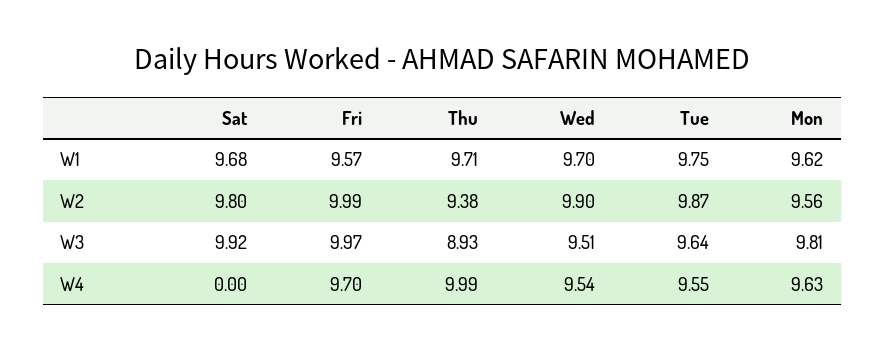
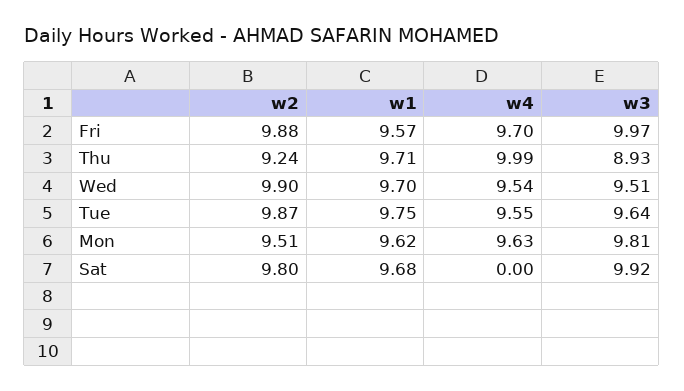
Fri, W2: 9.99 -> 9.88
Thu, W2: 9.38 -> 9.24
Mon, W2: 9.56 -> 9.51

